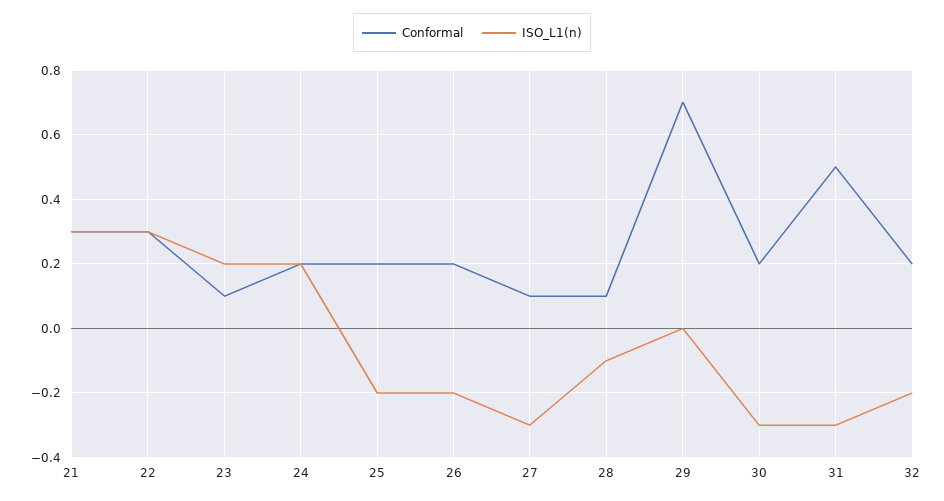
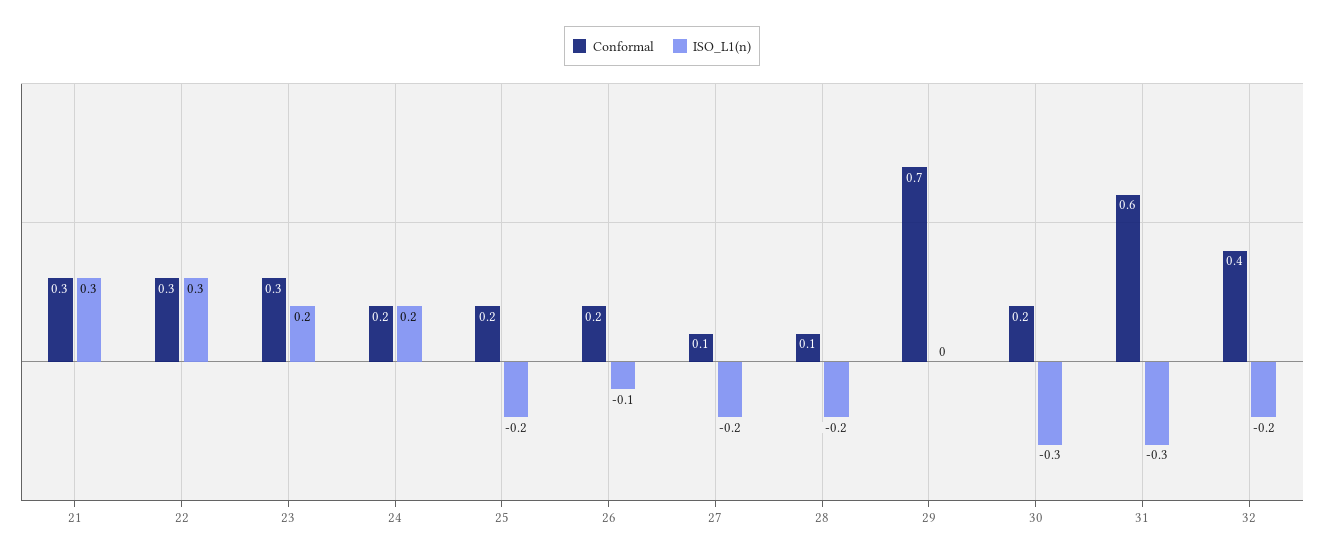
Conformal, 23: 0.1 -> 0.3
ISO_L1(n), 26: -0.2 -> -0.1
ISO_L1(n), 27: -0.3 -> -0.2
ISO_L1(n), 28: -0.1 -> -0.2
Conformal, 31: 0.5 -> 0.6
Conformal, 32: 0.2 -> 0.4

